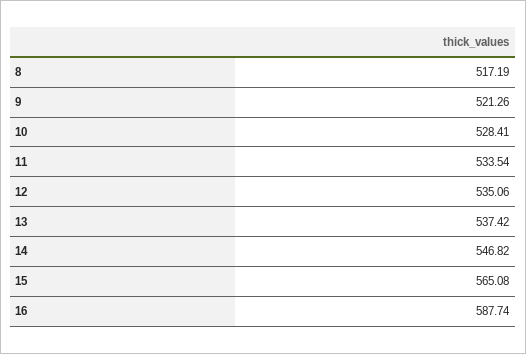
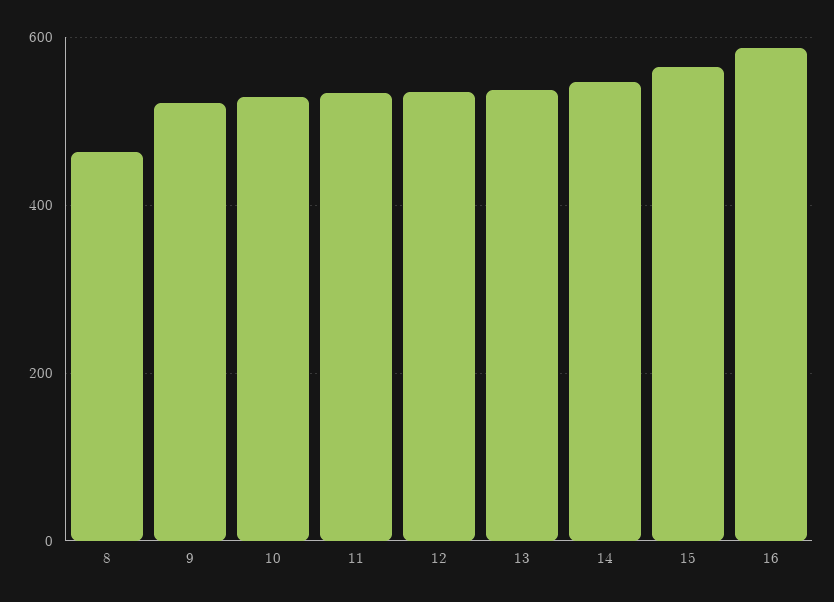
8: 517.19 -> 460

